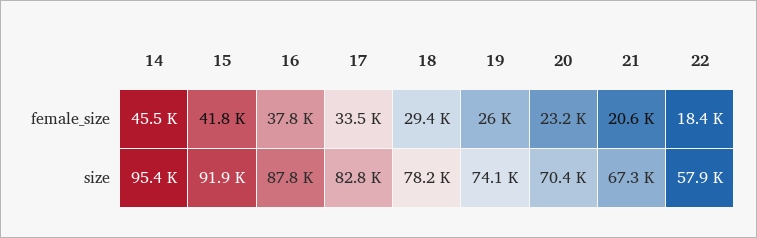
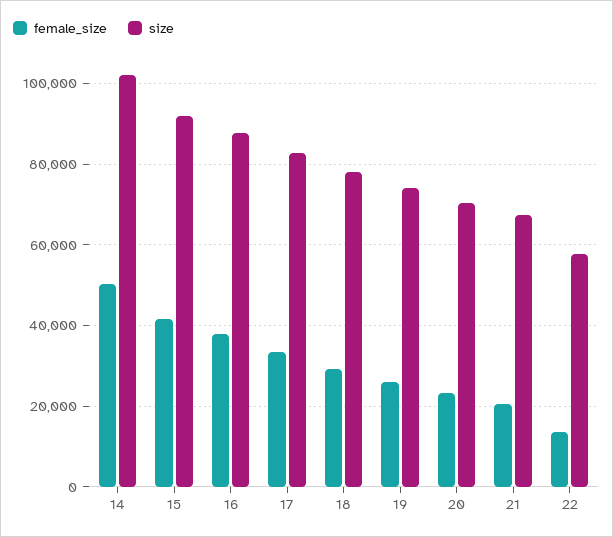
female_size, 14: 45500 -> 50000
female_size, 22: 18400 -> 14000
size, 14: 95400 -> 102000

